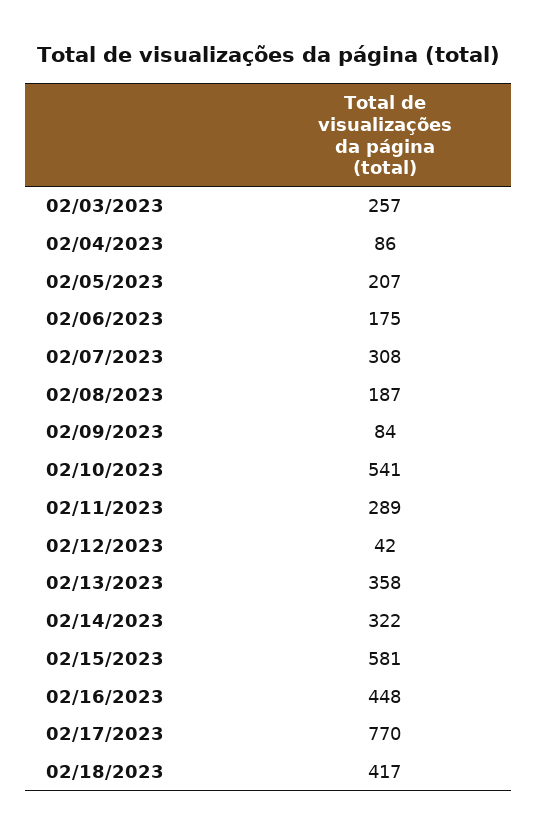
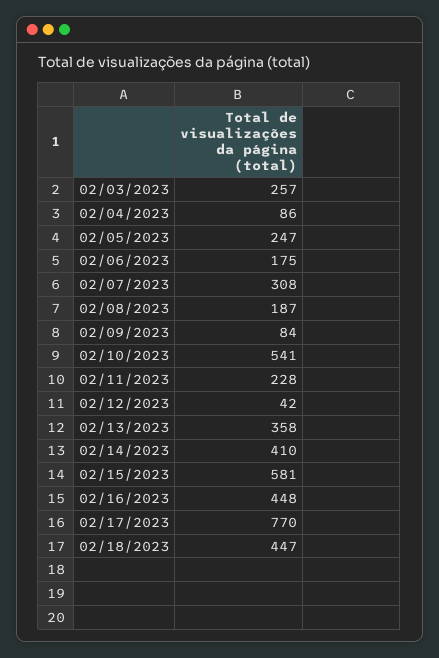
02/05/2023: 207 -> 247
02/11/2023: 289 -> 228
02/14/2023: 322 -> 410
02/18/2023: 417 -> 447

